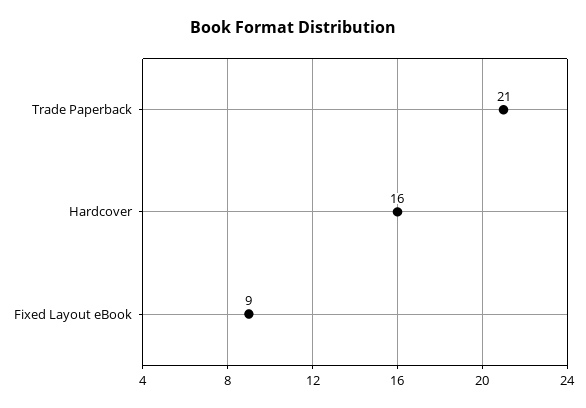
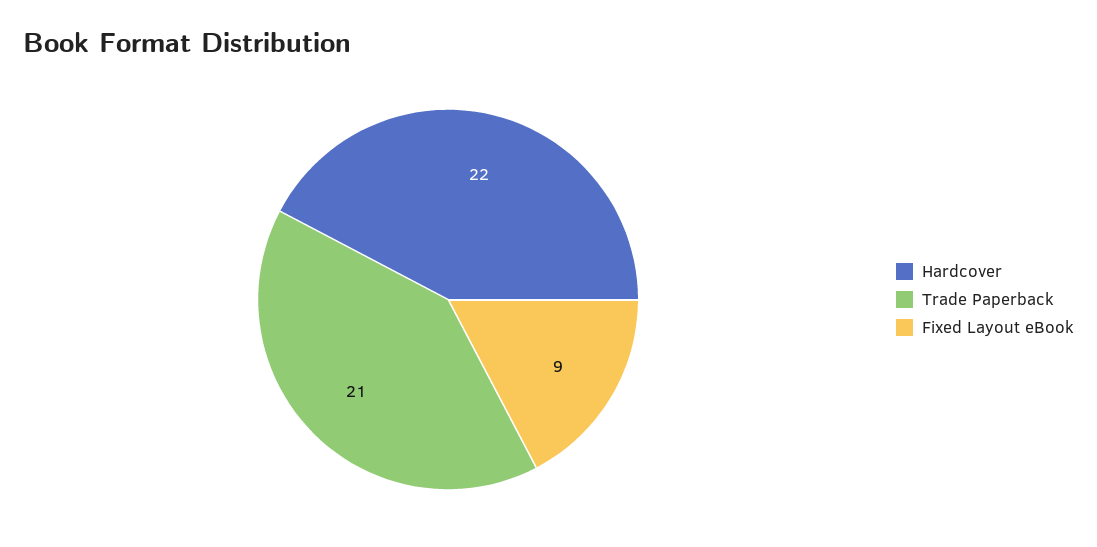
Hardcover: 16 -> 22

